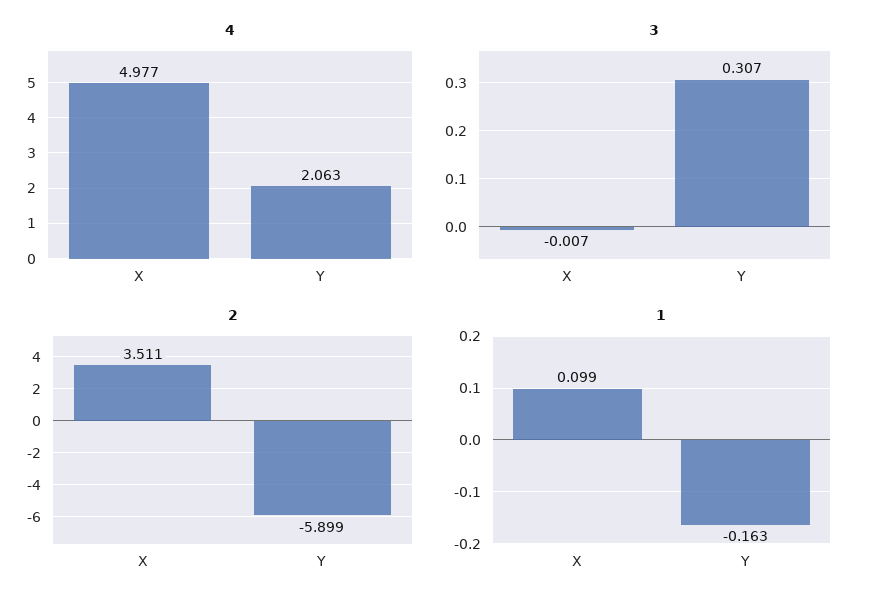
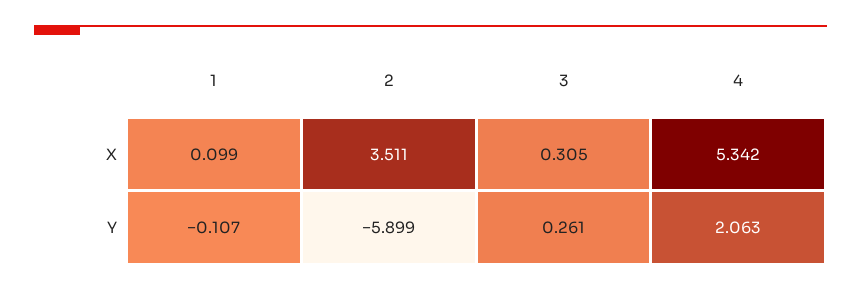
4, X: 4.977 -> 5.342
3, X: -0.007 -> 0.305
3, Y: 0.307 -> 0.261
1, Y: -0.163 -> -0.107

